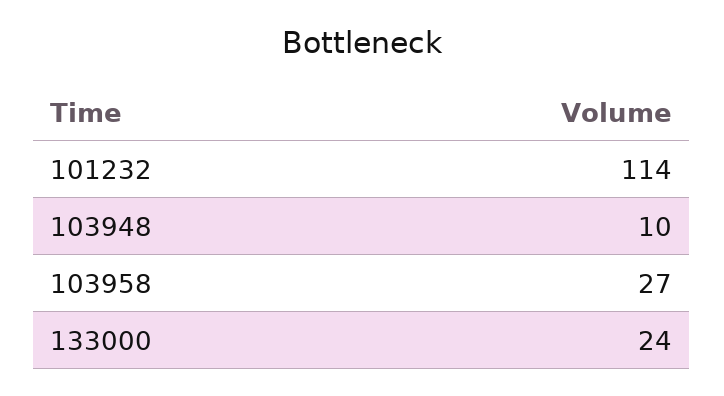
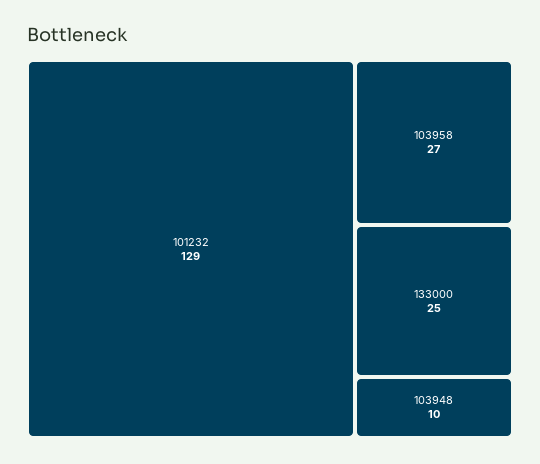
101232: 114 -> 129
133000: 24 -> 25

